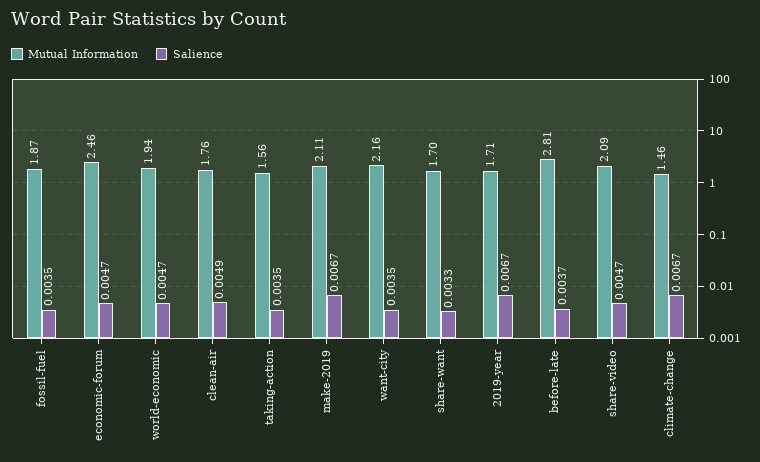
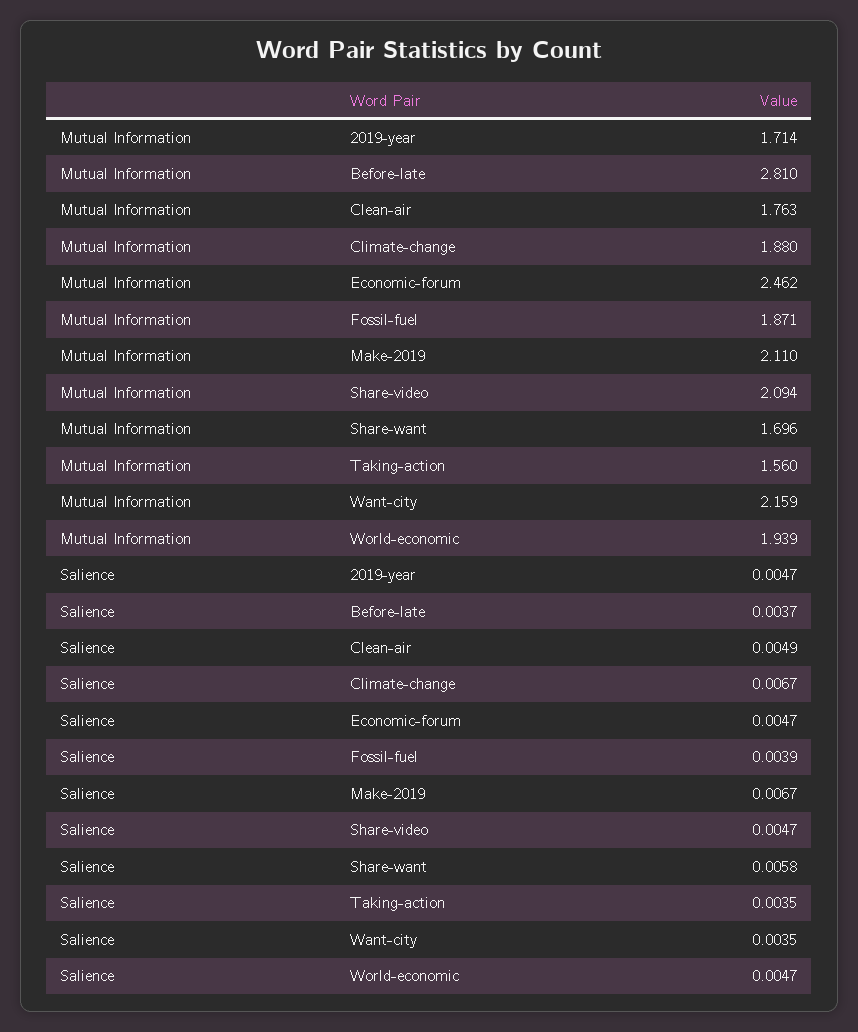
Salience, fossil-fuel: 0.0035 -> 0.0039
Salience, share-want: 0.0033 -> 0.0058
Salience, 2019-year: 0.0067 -> 0.0047
Mutual Information, climate-change: 1.46 -> 1.88

